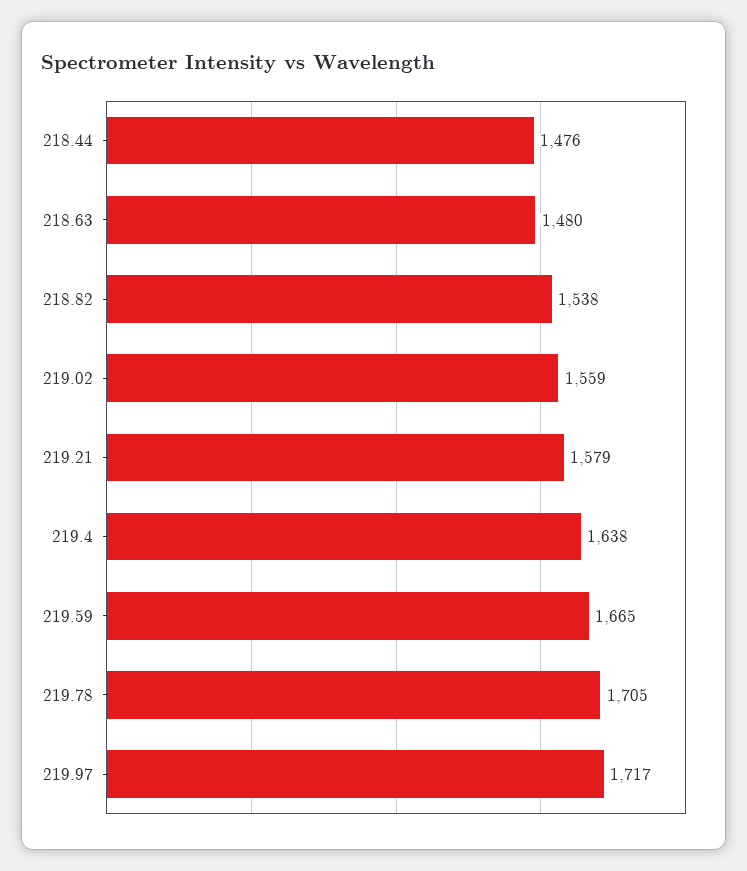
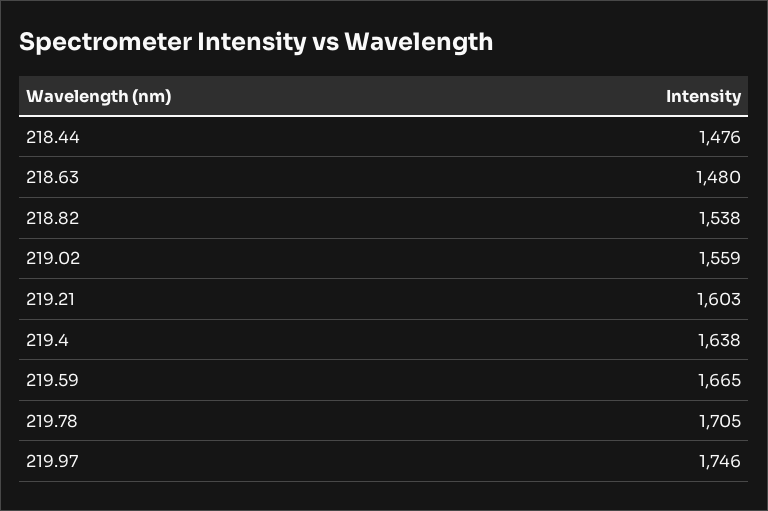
219.21: 1579 -> 1603
219.97: 1717 -> 1746

